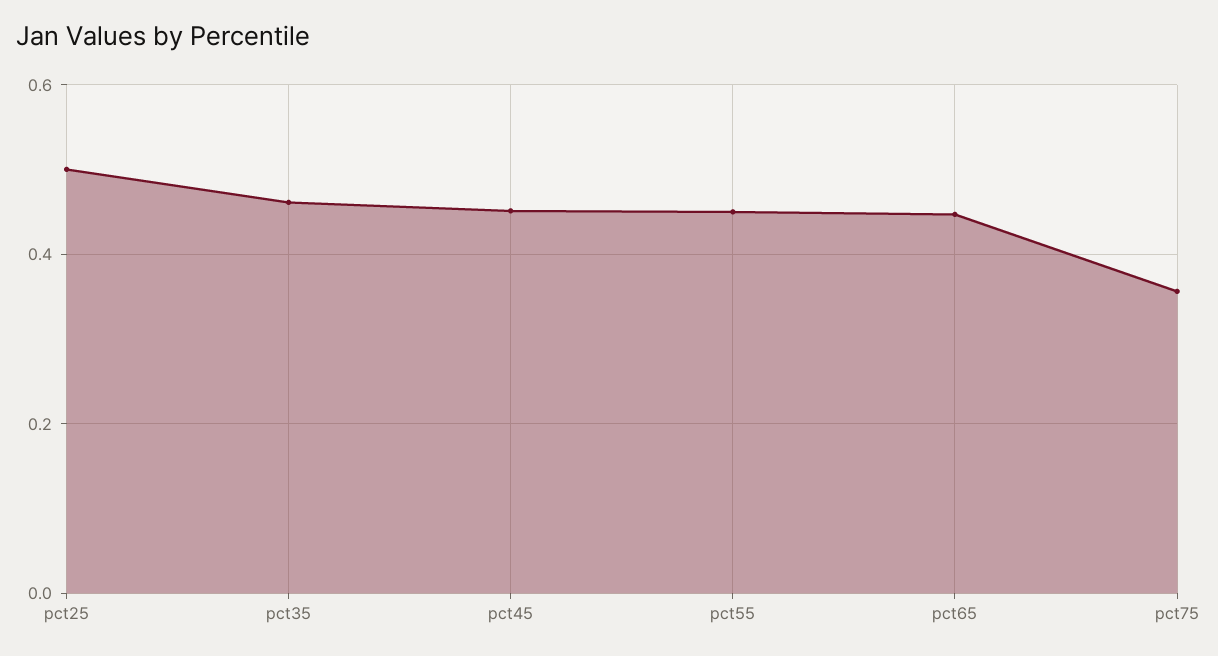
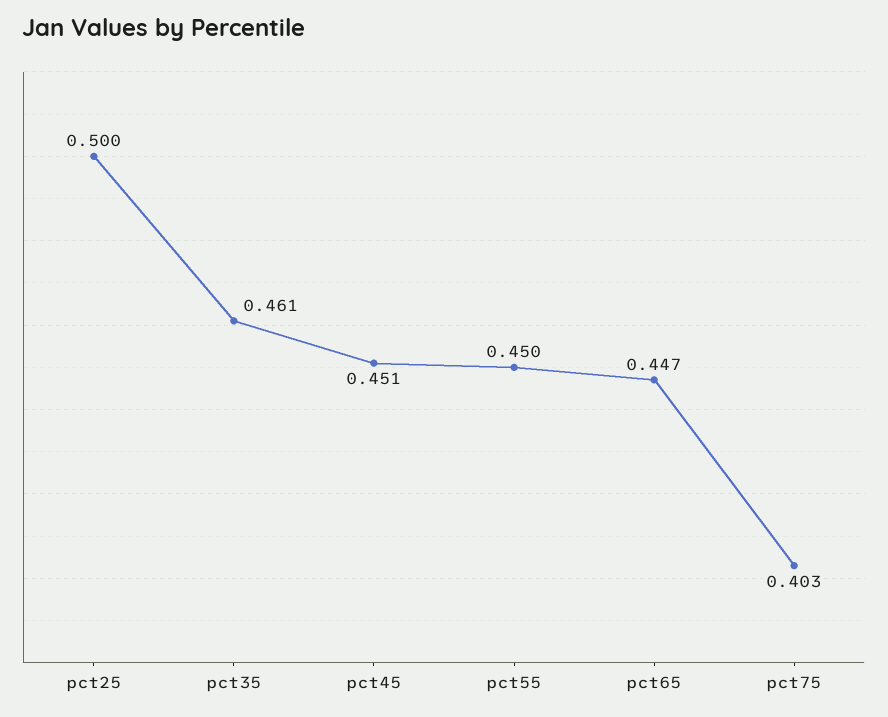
pct75: 0.36 -> 0.403

